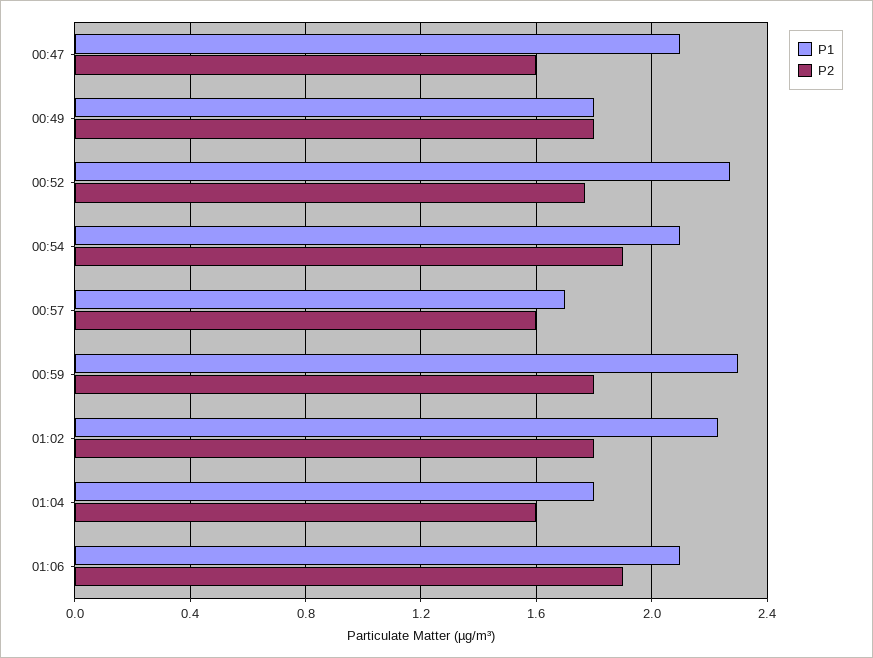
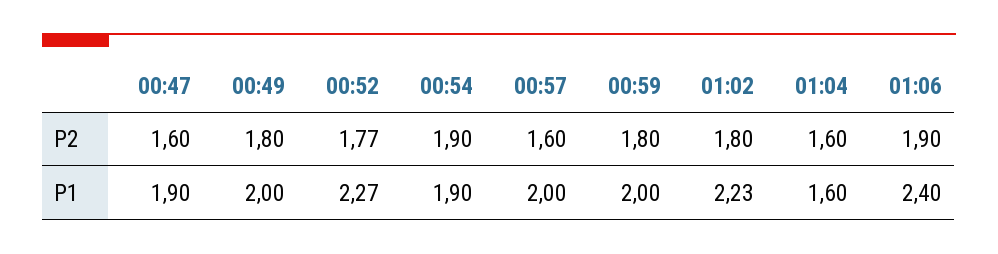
P1, 00:47: 2.1 -> 1.9
P1, 00:49: 1.8 -> 2
P1, 00:54: 2.1 -> 1.9
P1, 00:57: 1.7 -> 2
P1, 00:59: 2.3 -> 2
P1, 01:04: 1.8 -> 1.6
P1, 01:06: 2.1 -> 2.4

